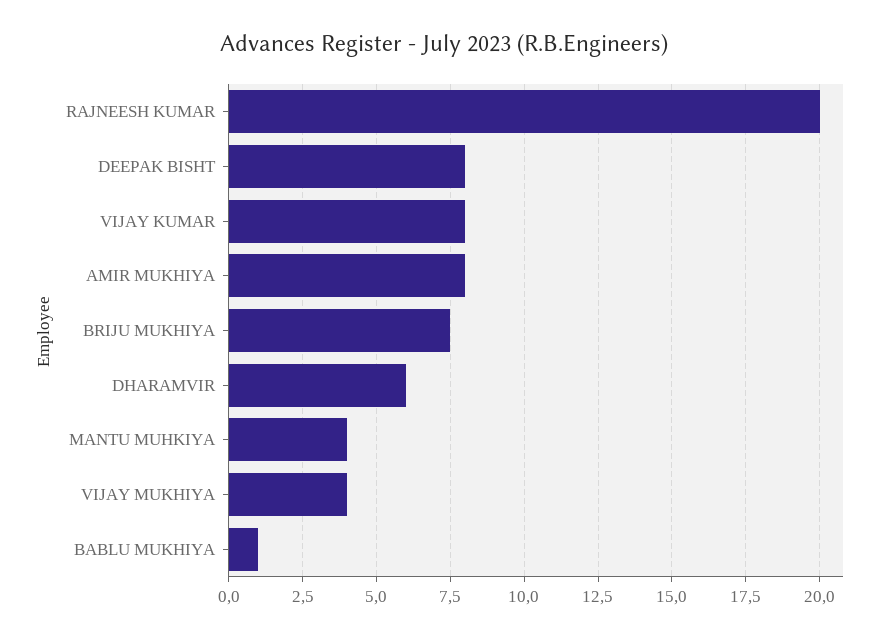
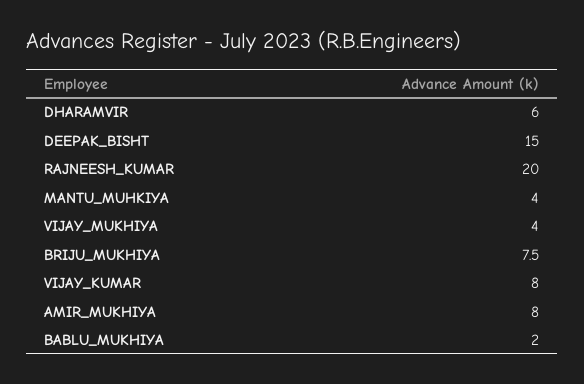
DEEPAK BISHT: 8 -> 15
BABLU MUKHIYA: 1 -> 2

